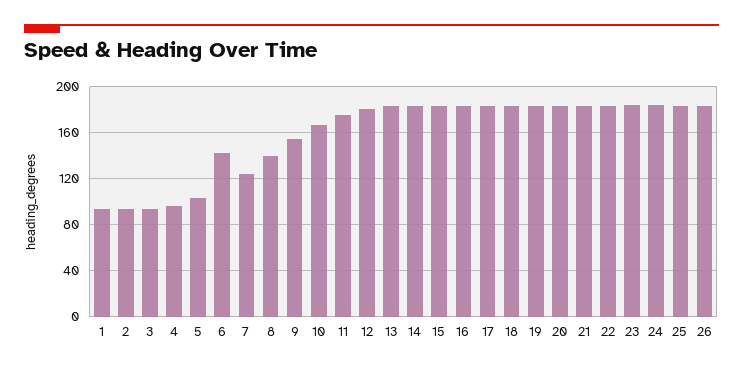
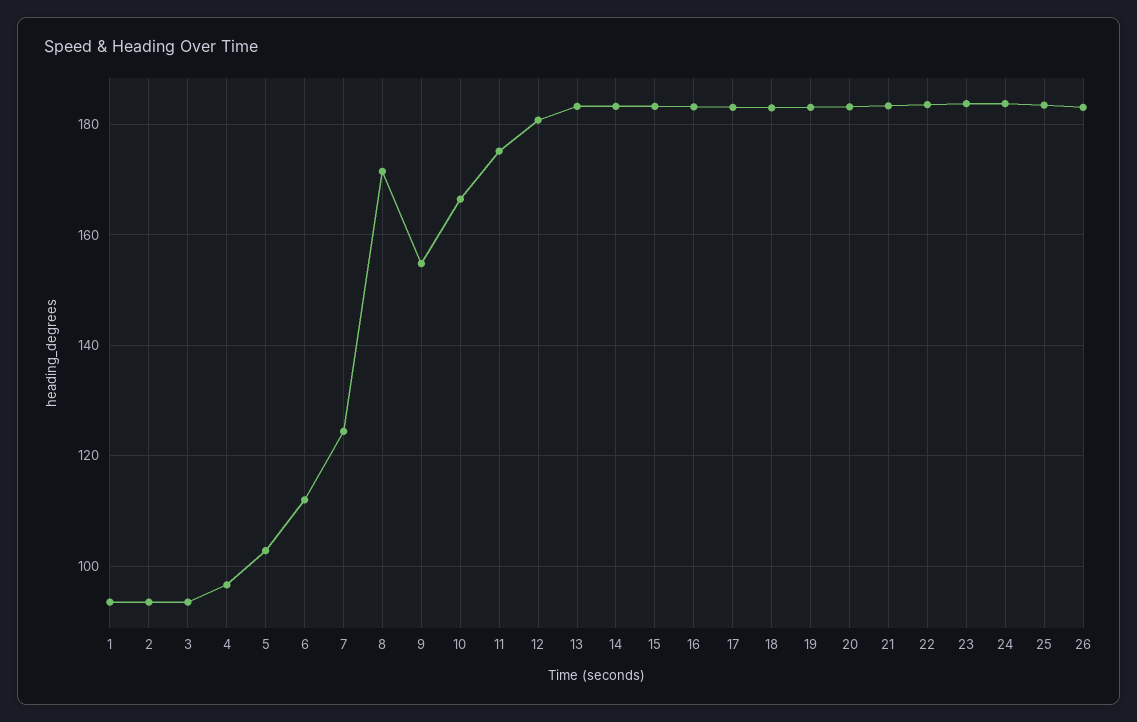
6: 140 -> 112
8: 140 -> 172

